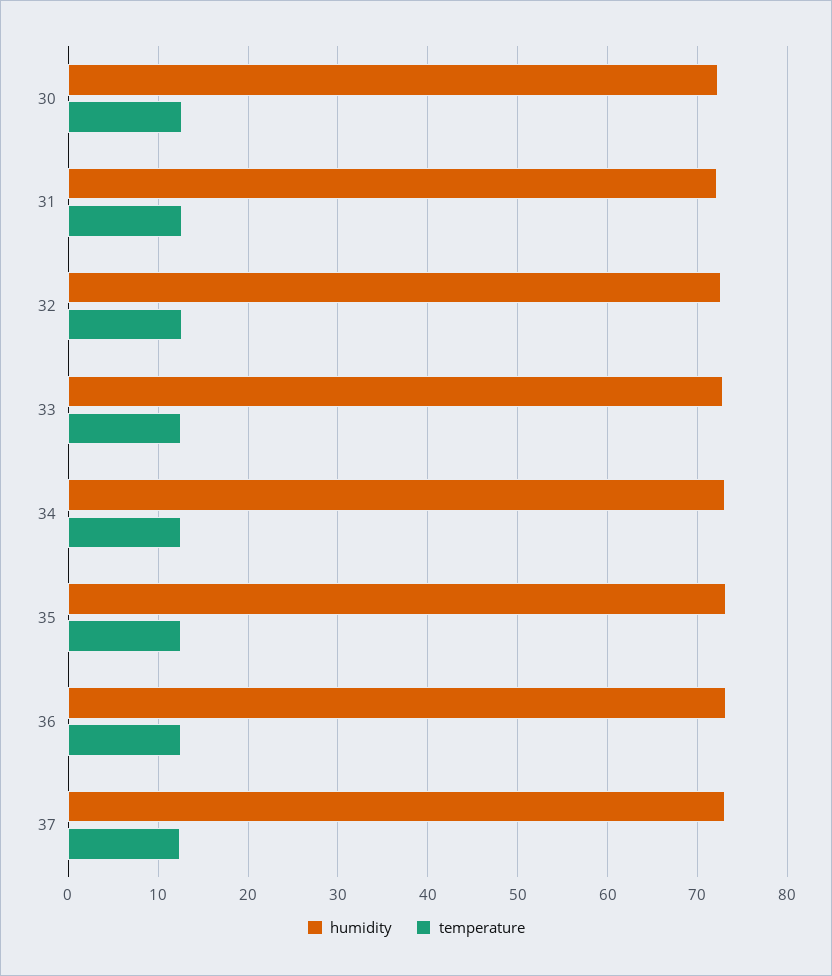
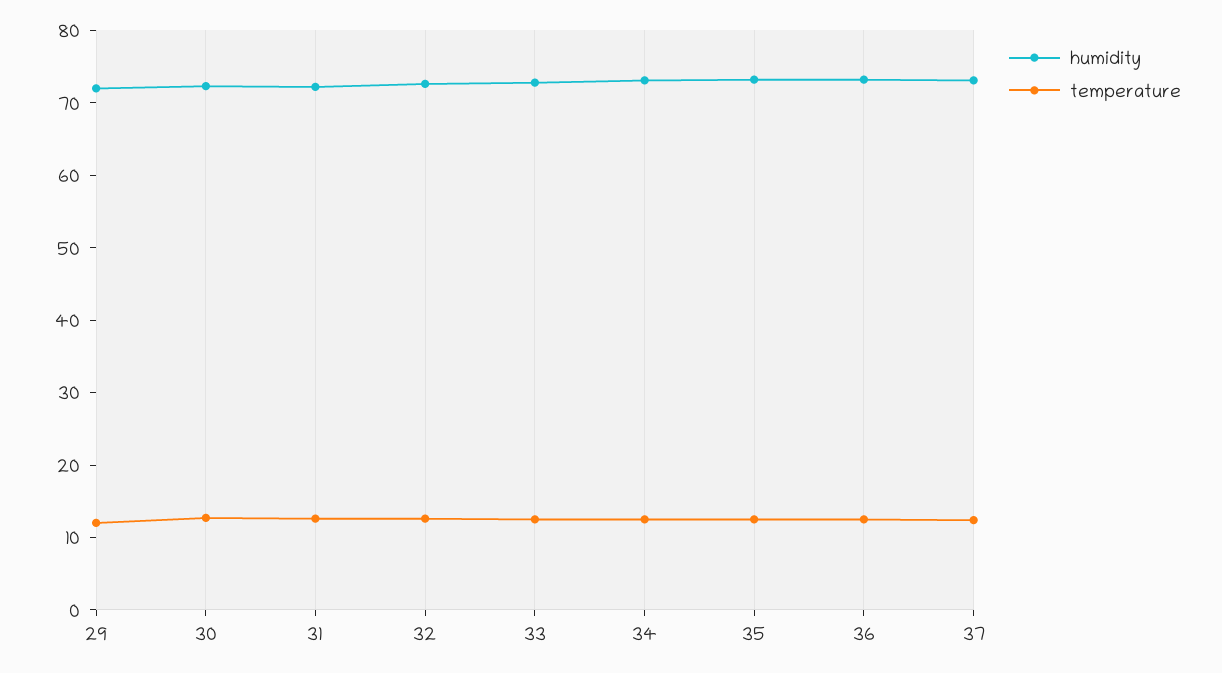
humidity, 29: none -> 72
temperature, 29: none -> 12

